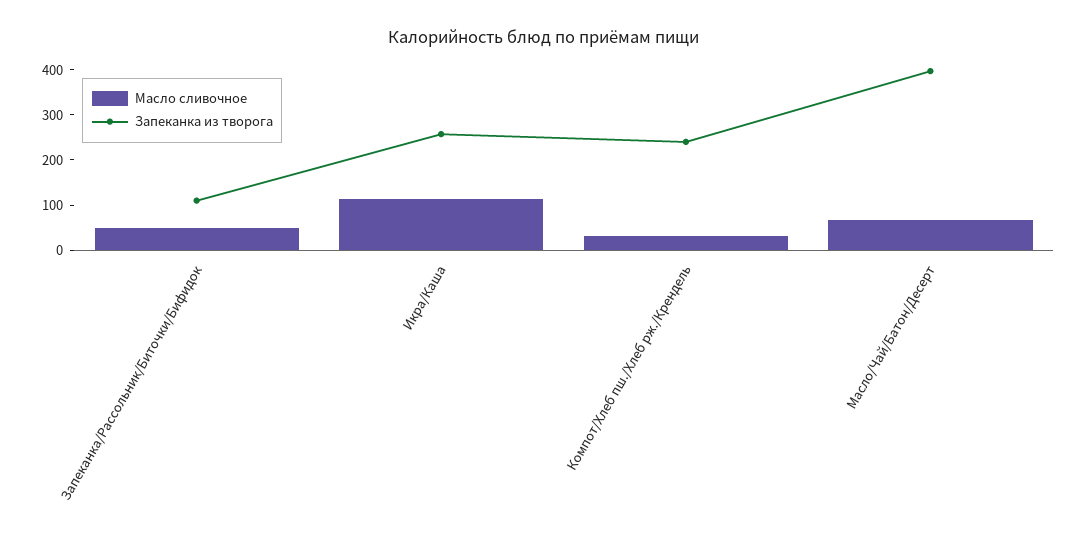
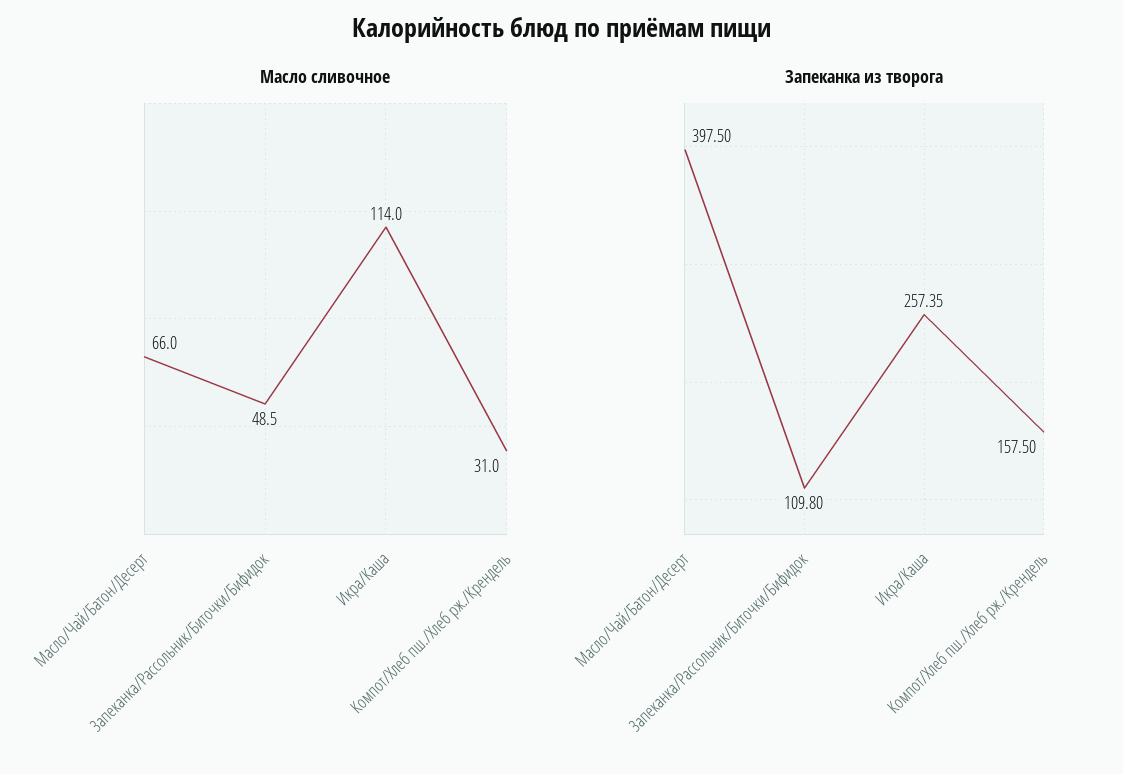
Запеканка из творога, Компот/Хлеб пш./Хлеб рж./Крендель: 240 -> 157.5

